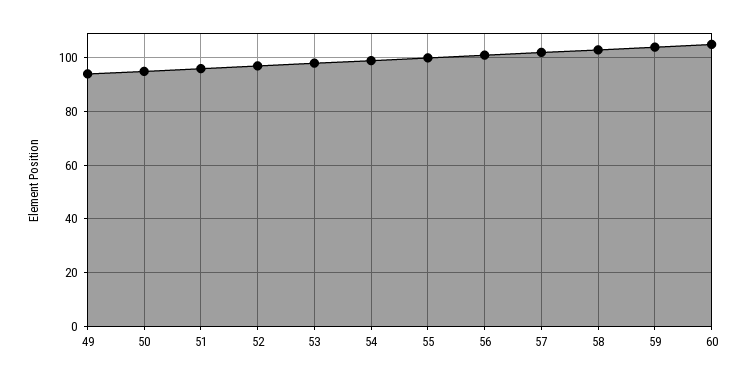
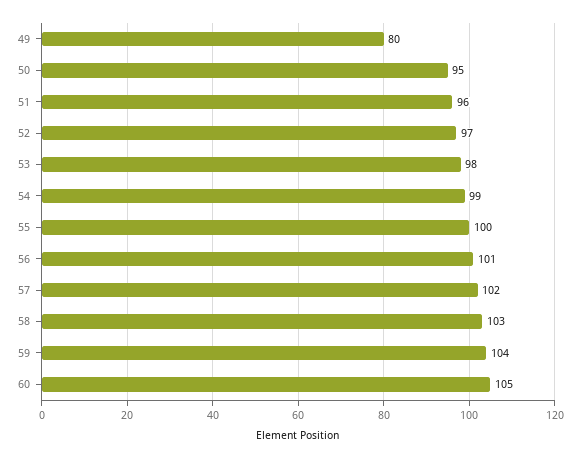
49: 95 -> 80

